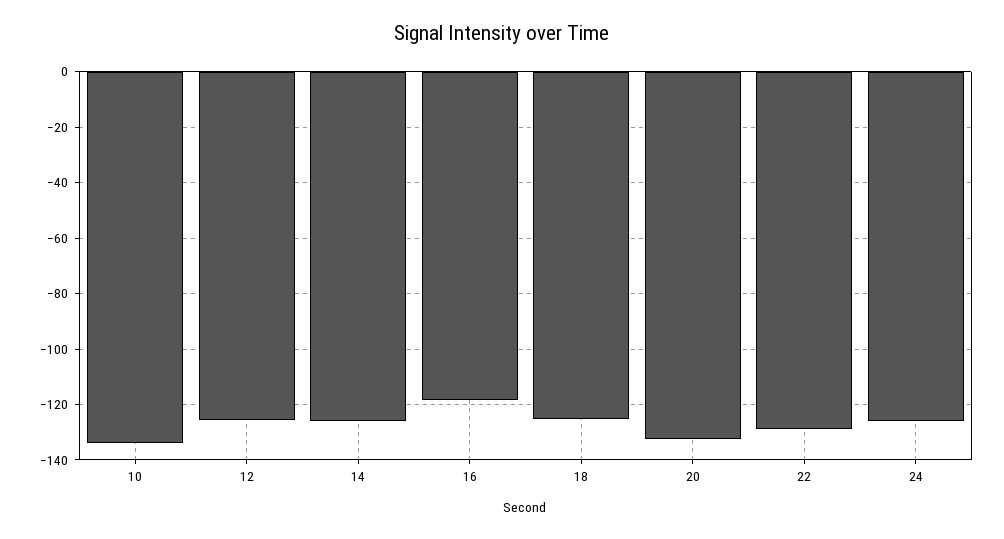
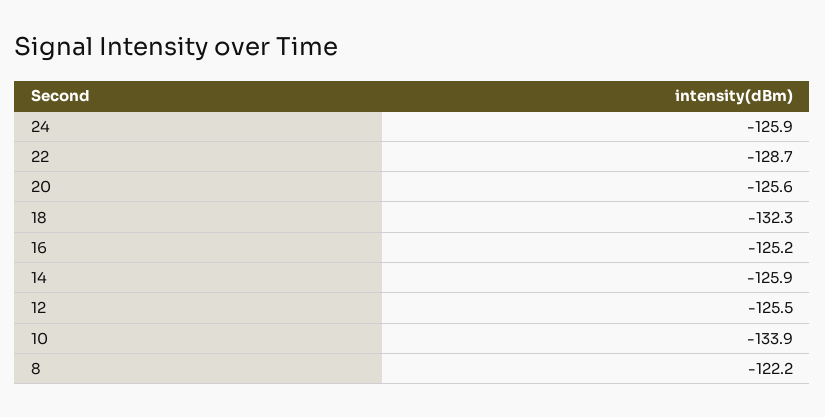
16: -117.5 -> -125.2
18: -125 -> -132.3
20: -132.5 -> -125.6
8: none -> -122.2

